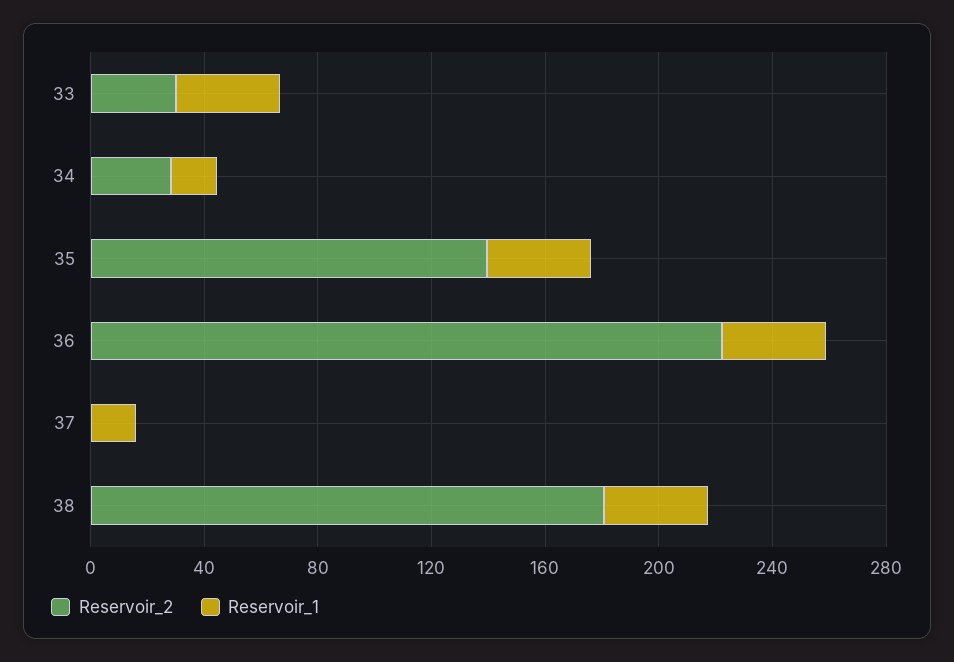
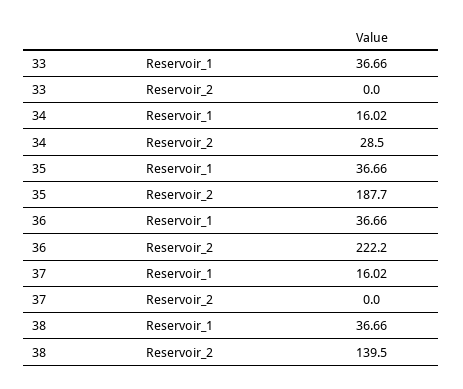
Reservoir_2, 33: 30 -> 0
Reservoir_2, 35: 140 -> 187.7
Reservoir_2, 38: 180 -> 139.5

